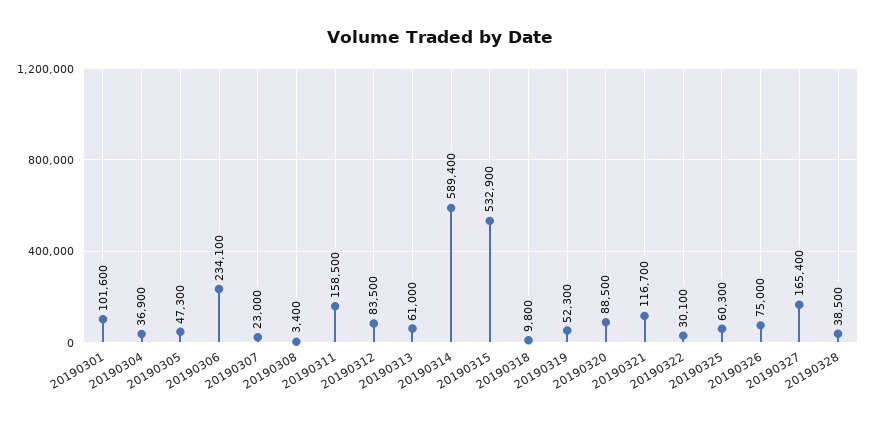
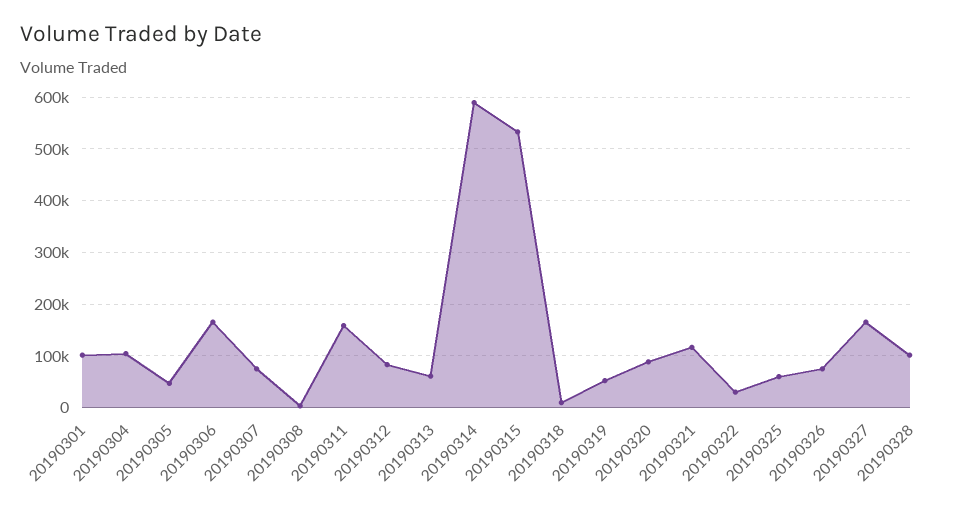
20190304: 36900 -> 100000
20190306: 234100 -> 160000
20190307: 23000 -> 80000
20190328: 38500 -> 100000

